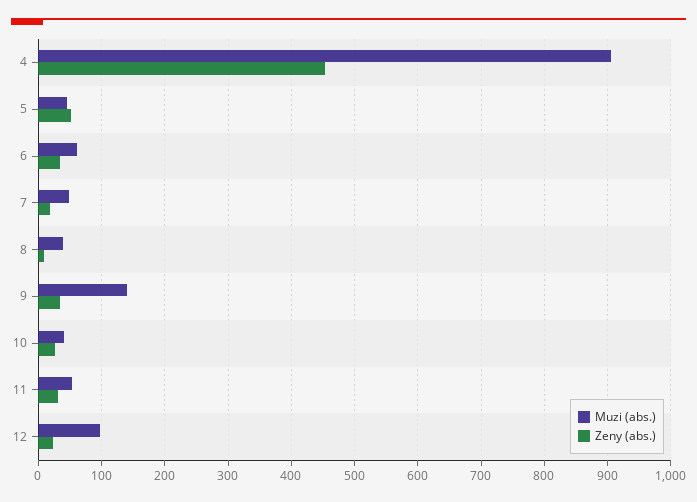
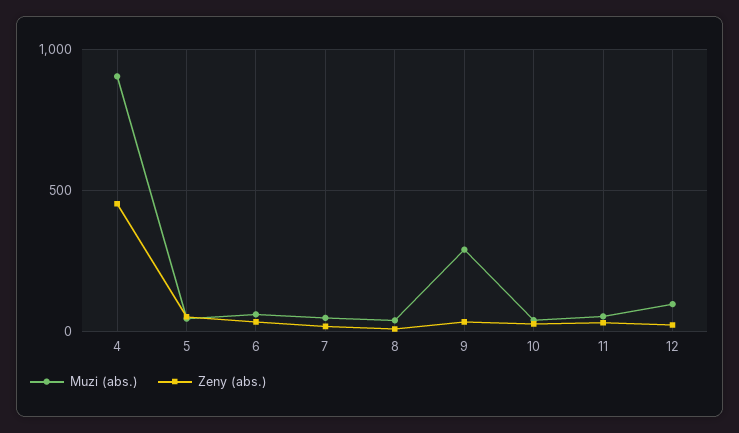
Muzi (abs.), 9: 140 -> 300

